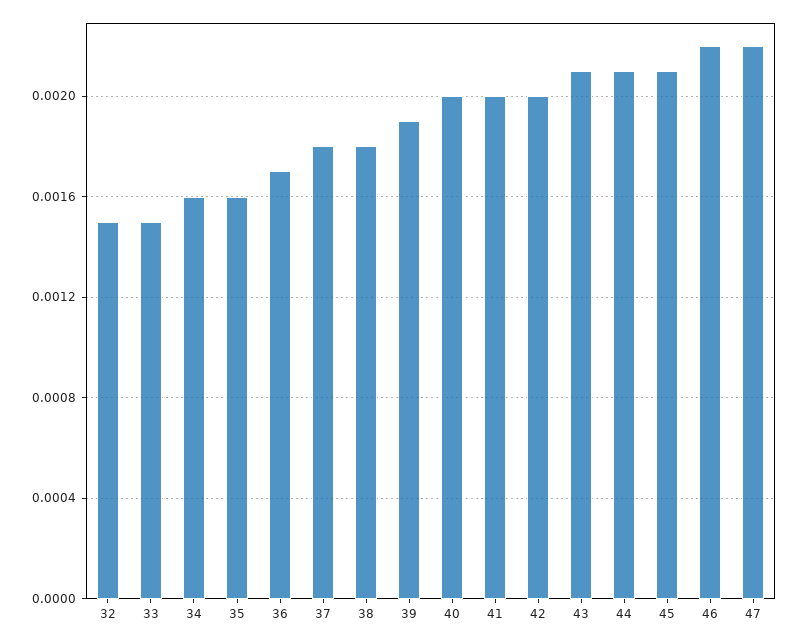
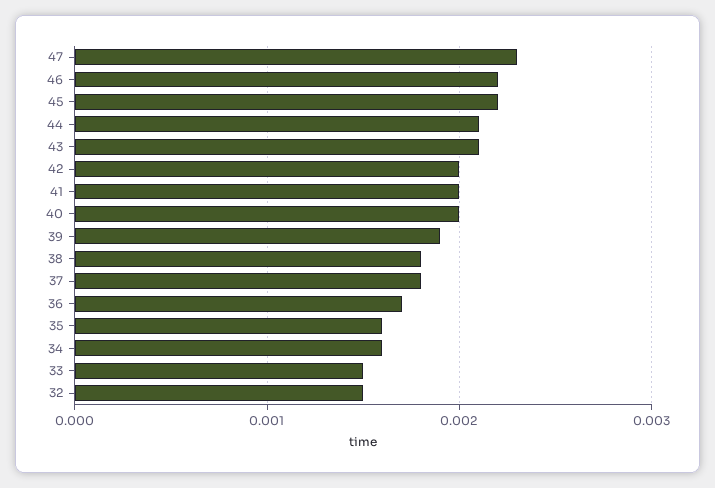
45: 0.0021 -> 0.0022
47: 0.0022 -> 0.0023

